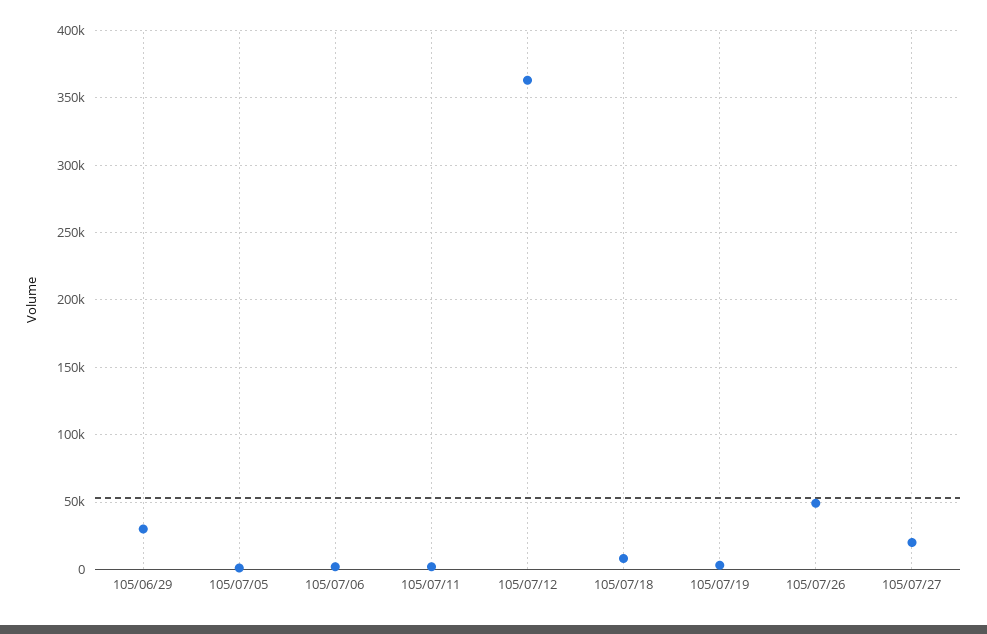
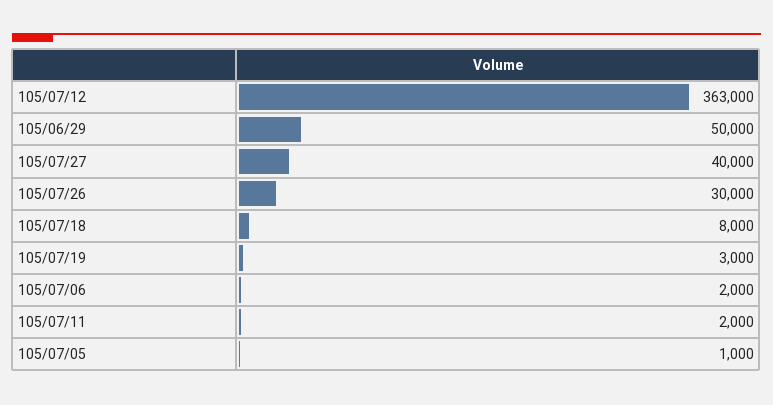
105/06/29: 30000 -> 50000
105/07/26: 50000 -> 30000
105/07/27: 20000 -> 40000

